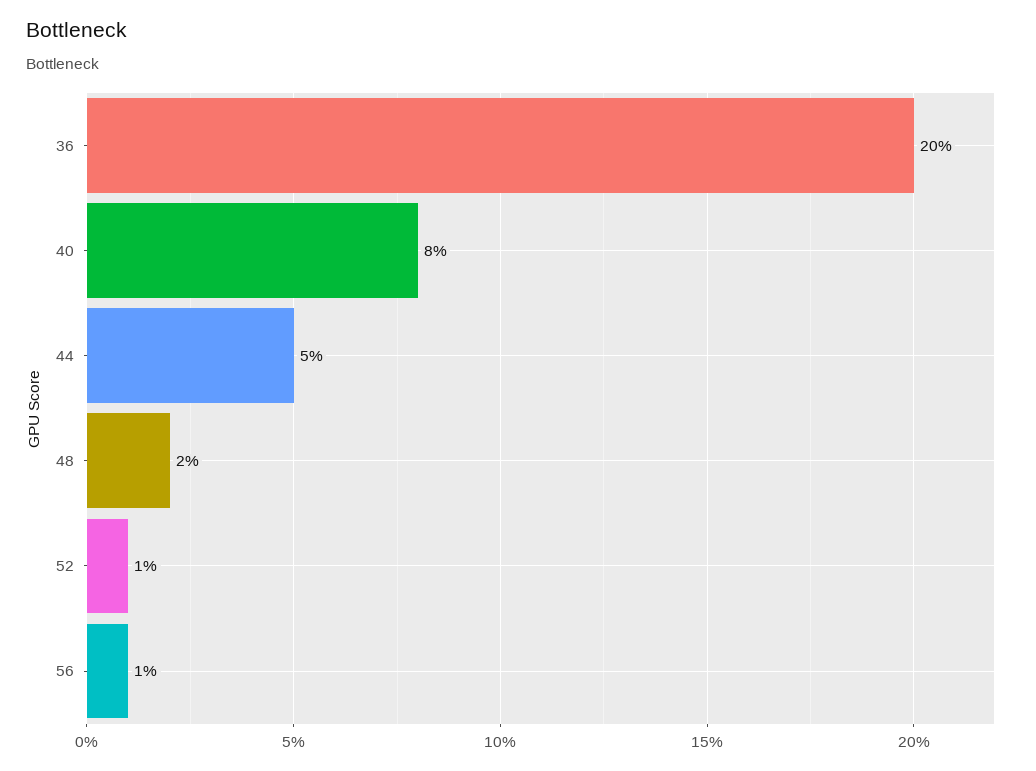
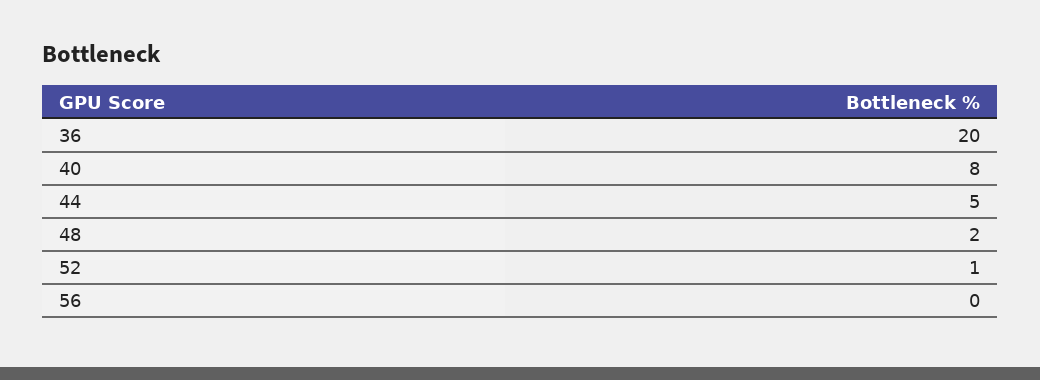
56: 1 -> 0

